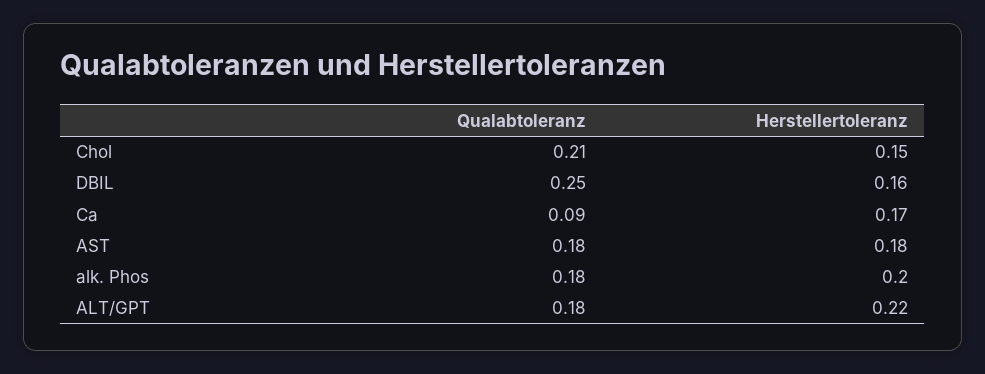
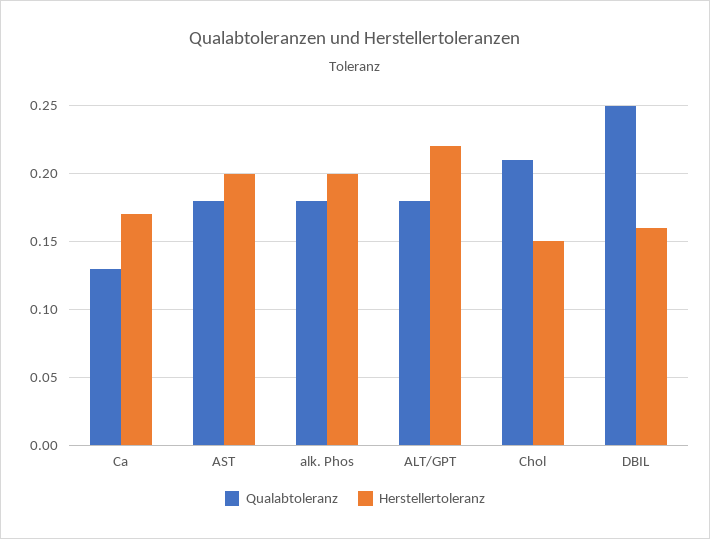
Qualabtoleranz, Ca: 0.09 -> 0.13
Herstellertoleranz, AST: 0.18 -> 0.2

